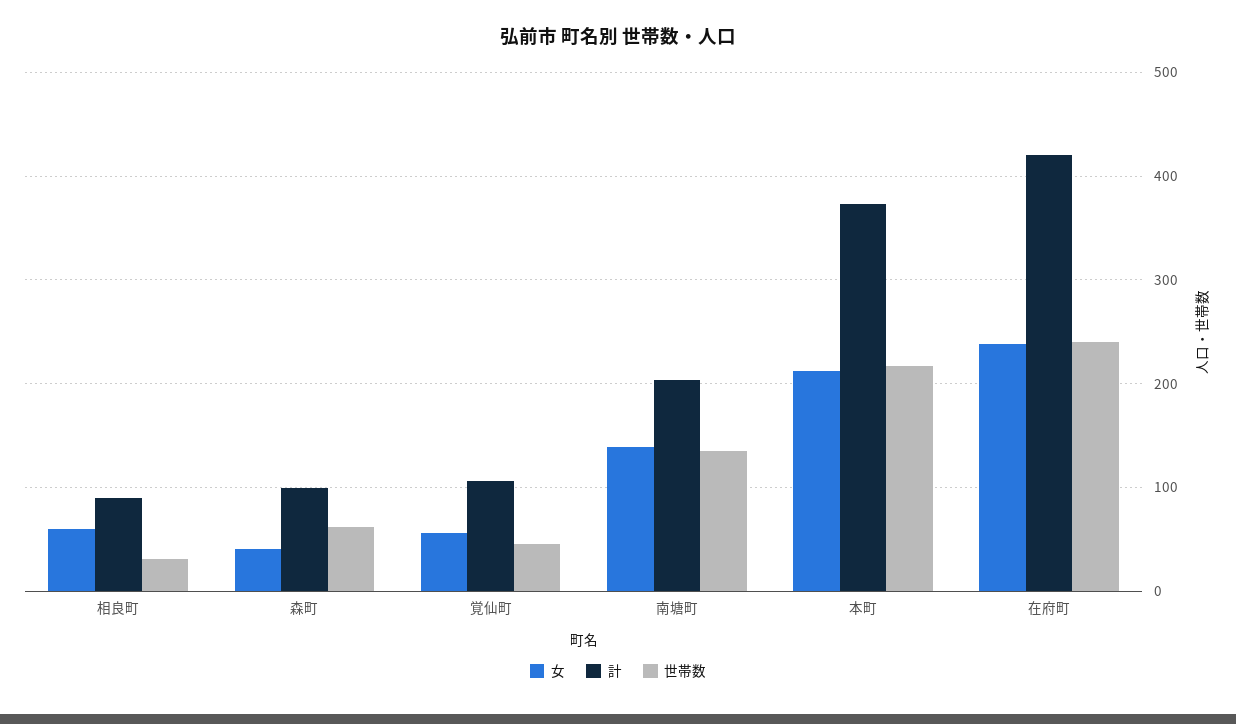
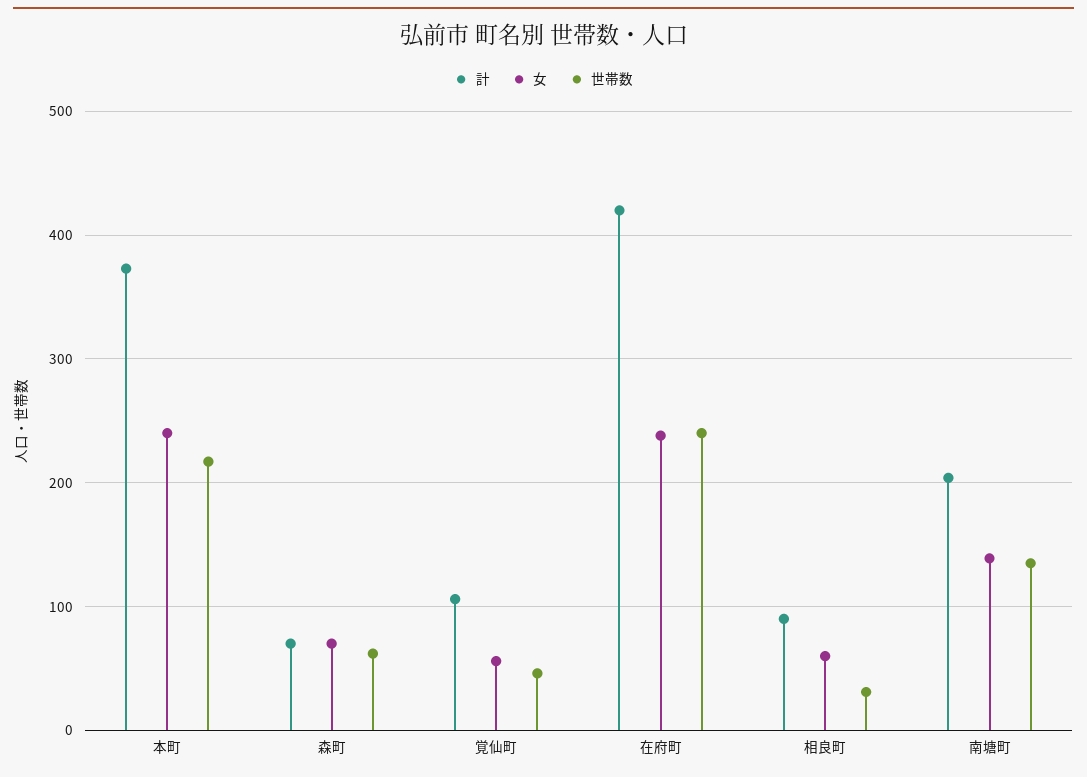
女, 森町: 40 -> 70
計, 森町: 100 -> 70
女, 本町: 210 -> 240

